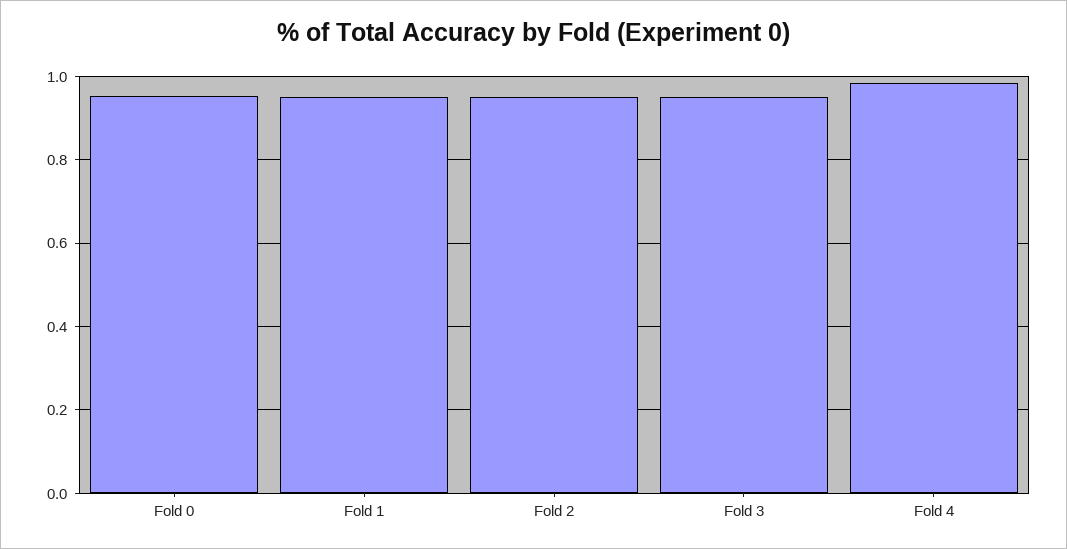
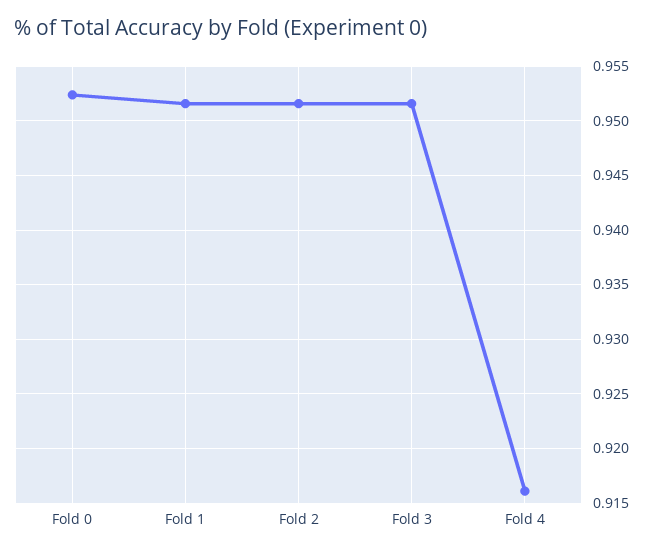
Fold 4: 0.98 -> 0.916

